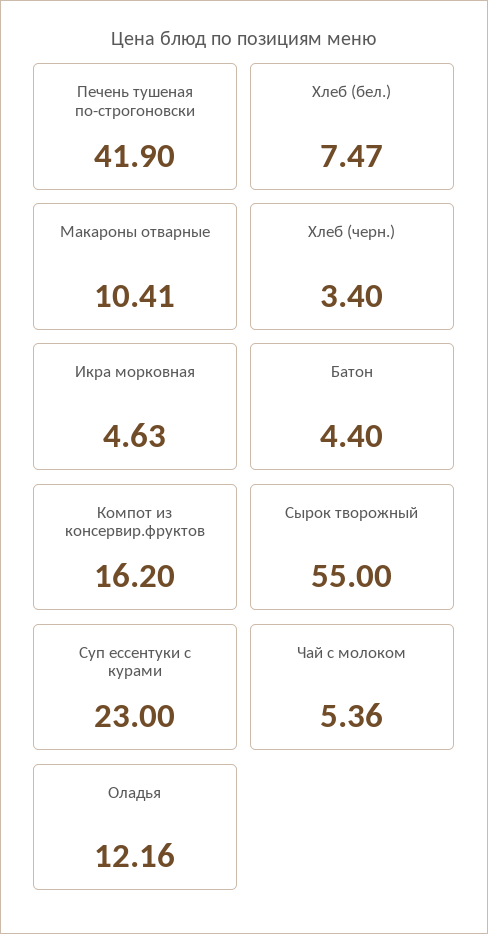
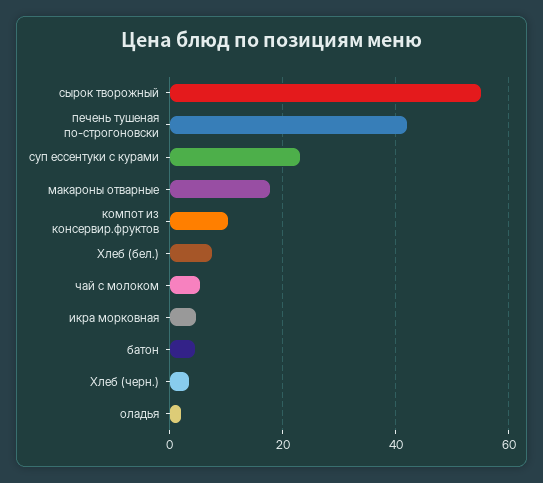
Макароны отварные: 10.41 -> 18
Компот из консервир.фруктов: 16.2 -> 10
Оладья: 12.16 -> 2

